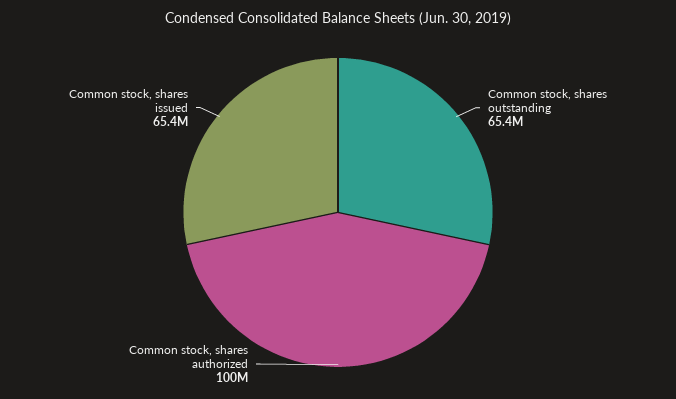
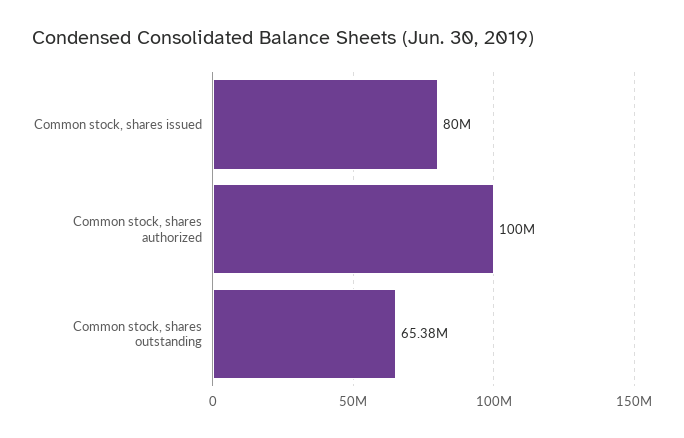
Common stock, shares issued: 65400000 -> 80000000

